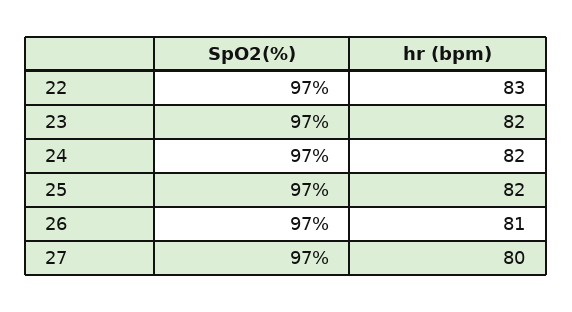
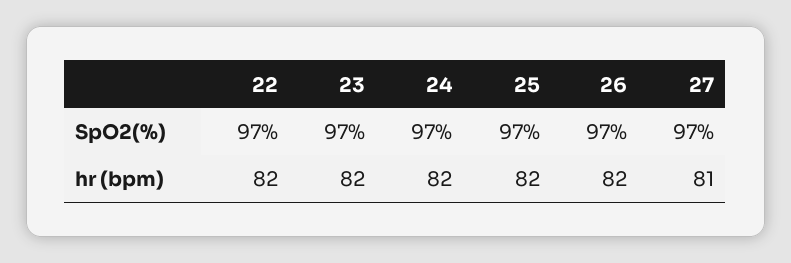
hr (bpm), 22: 83 -> 82
hr (bpm), 26: 81 -> 82
hr (bpm), 27: 80 -> 81

